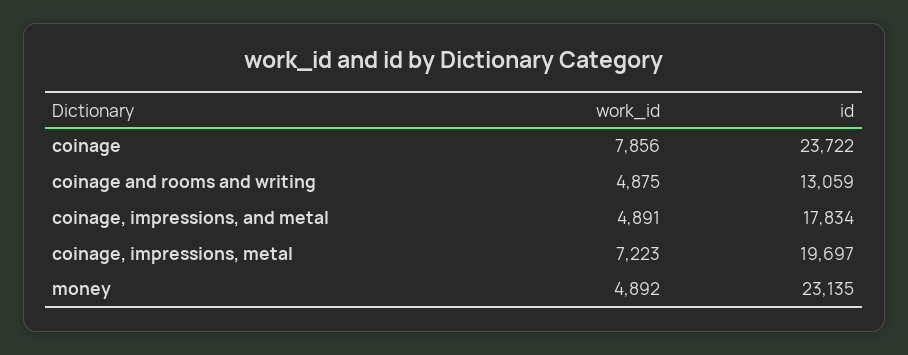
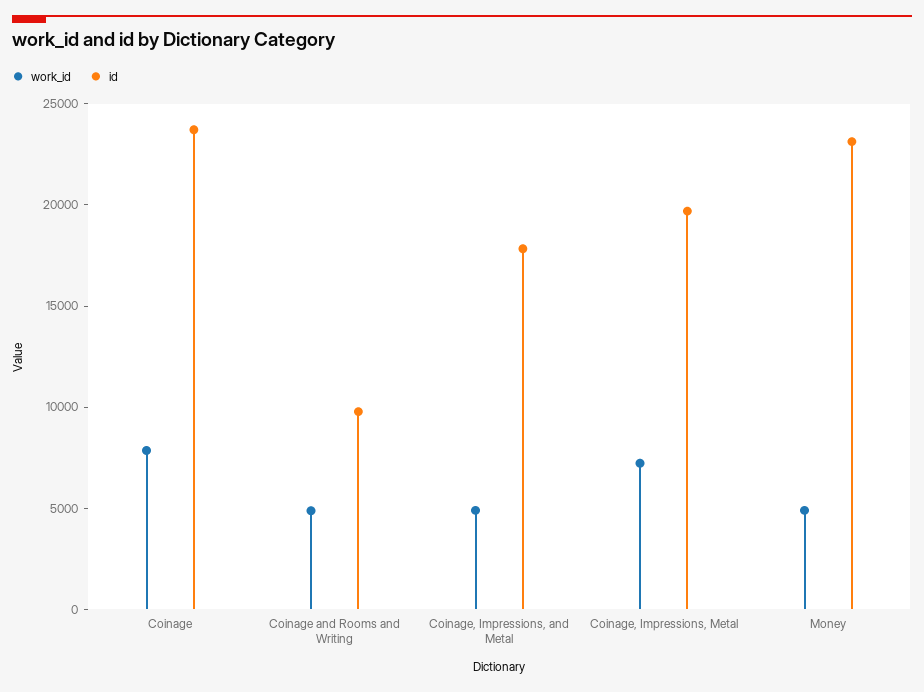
id, coinage and rooms and writing: 13059 -> 10000

